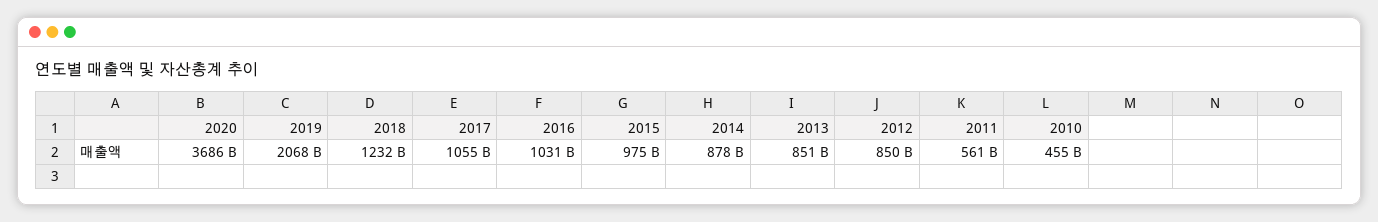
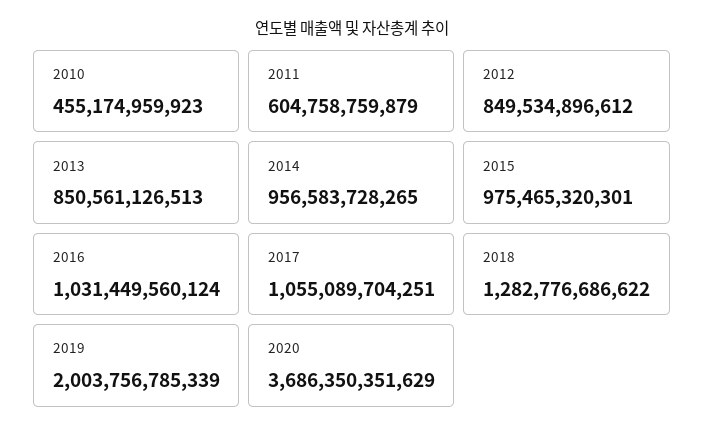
2019: 2068000000000 -> 2003756785339
2018: 1232000000000 -> 1282776686622
2014: 878000000000 -> 956583728265
2011: 561000000000 -> 604758759879

